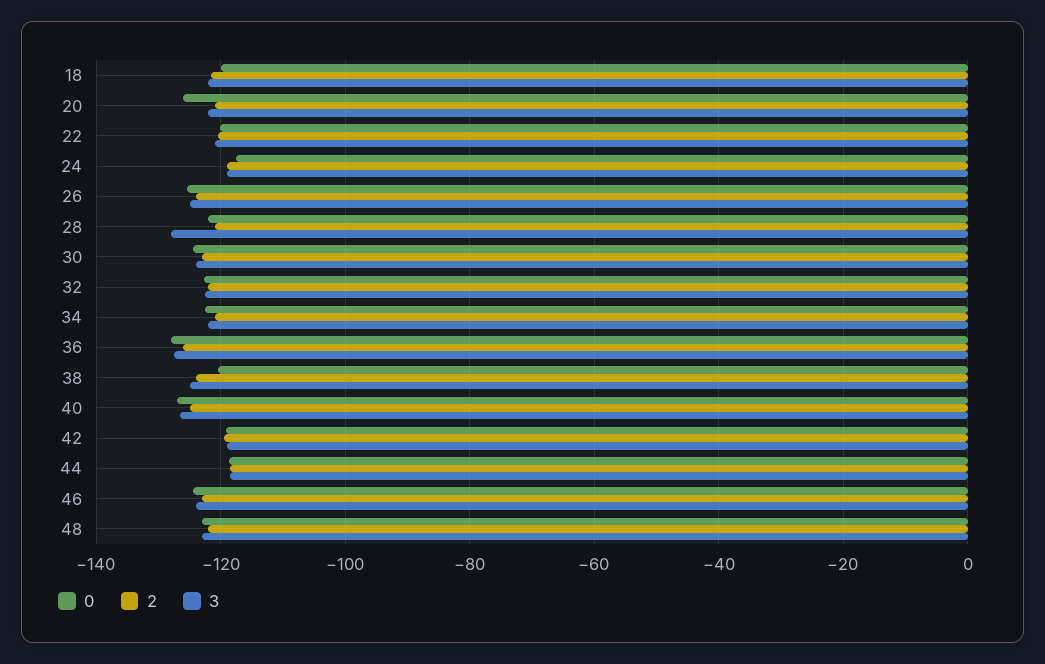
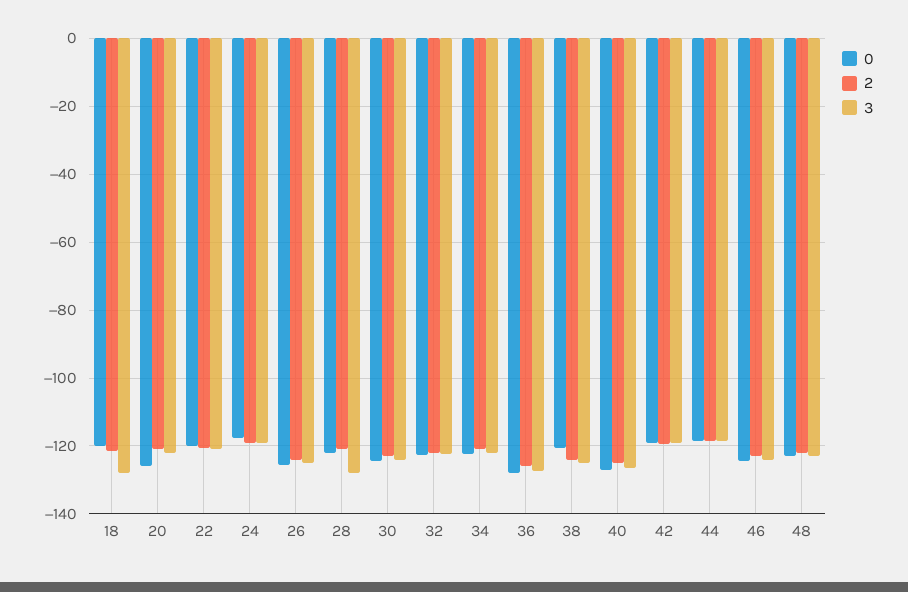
3, 18: -122 -> -128

